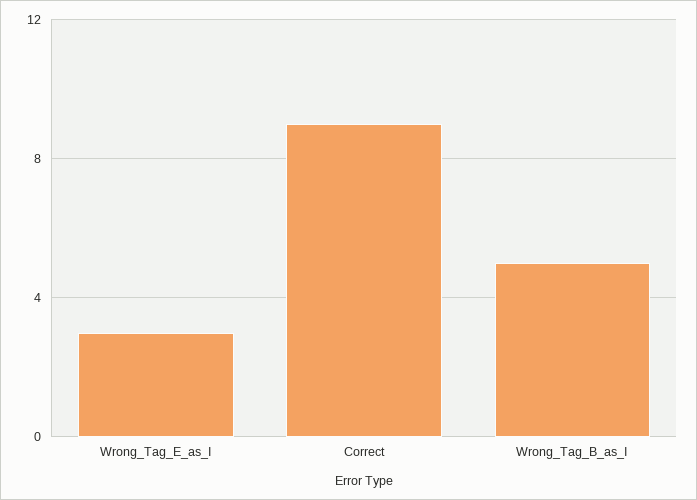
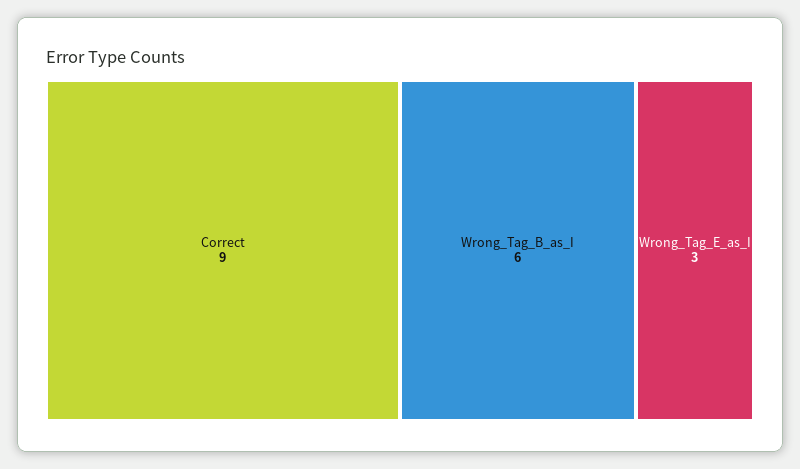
Wrong_Tag_B_as_I: 5 -> 6

